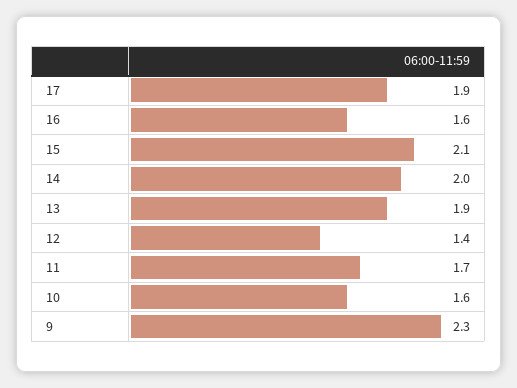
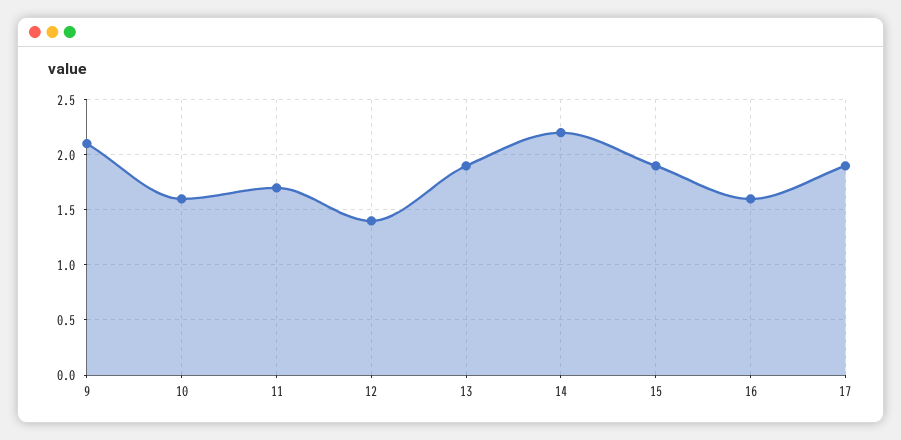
15: 2.1 -> 1.9
14: 2 -> 2.2
9: 2.3 -> 2.1

